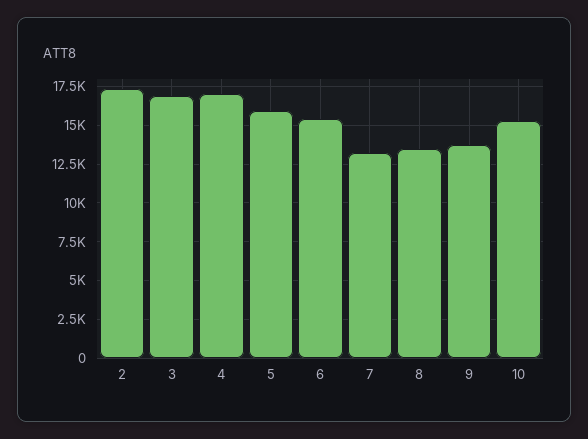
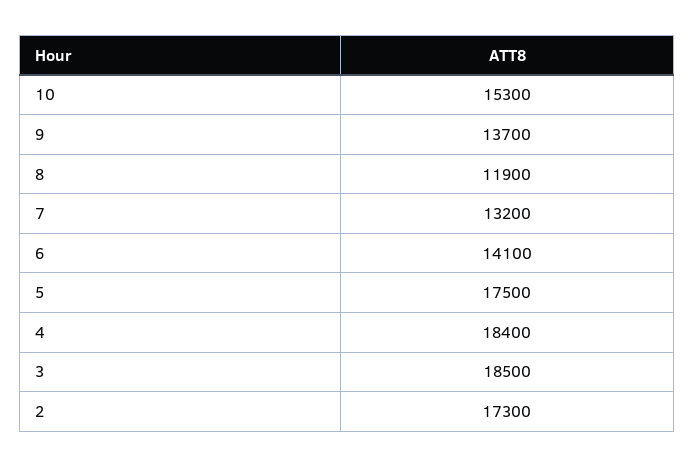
3: 17000 -> 18500
4: 17000 -> 18400
5: 16000 -> 17500
6: 15500 -> 14100
8: 13500 -> 11900

